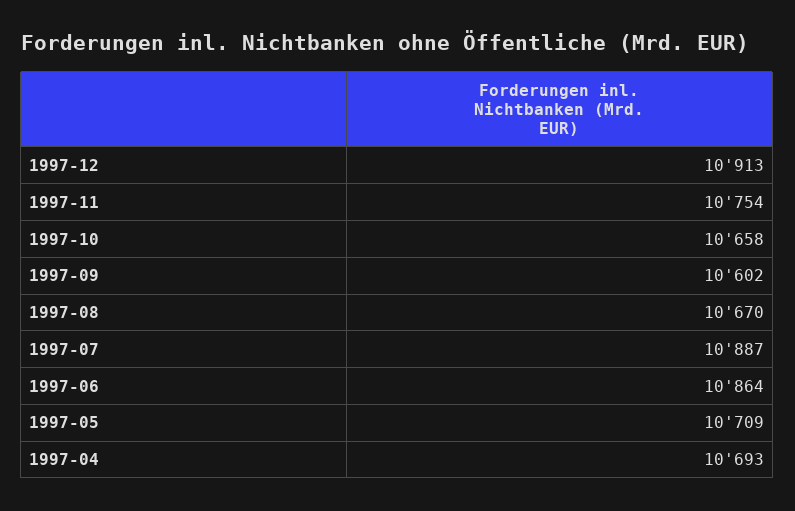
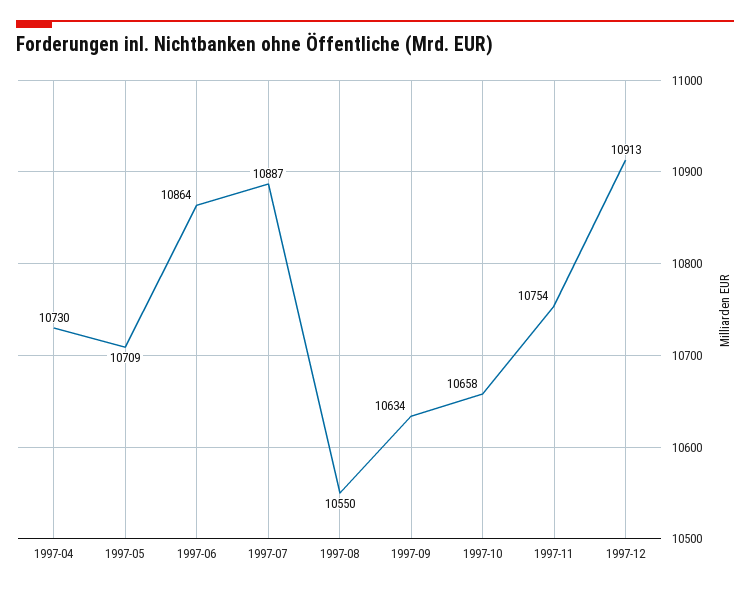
1997-09: 10602 -> 10634
1997-08: 10670 -> 10550
1997-04: 10693 -> 10730

